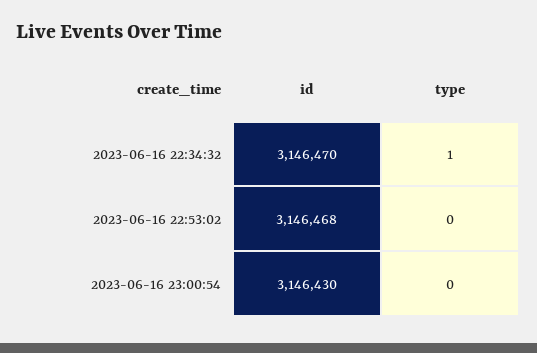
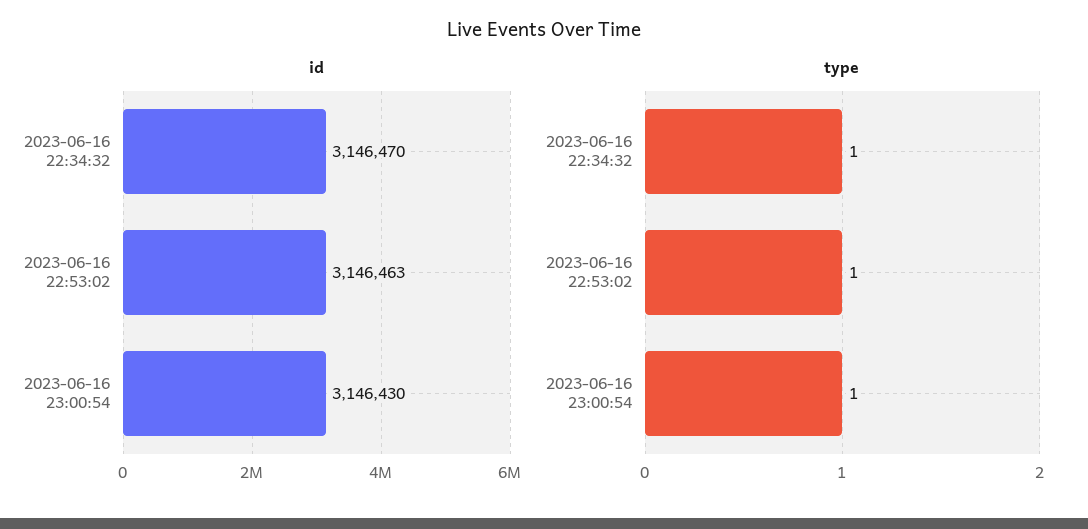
id, 2023-06-16 22:53:02: 3146468 -> 3146463
type, 2023-06-16 22:53:02: 0 -> 1
type, 2023-06-16 23:00:54: 0 -> 1

